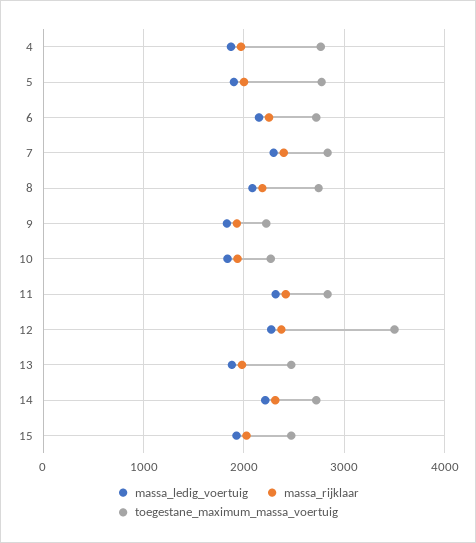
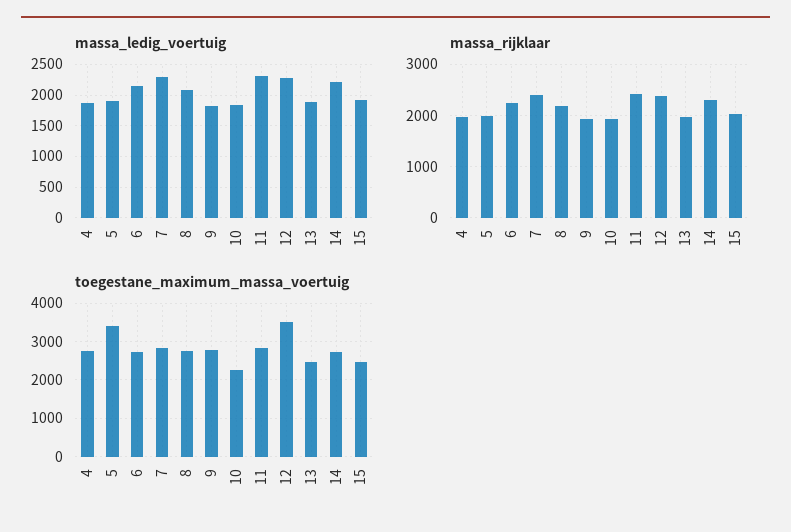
toegestane_maximum_massa_voertuig, 5: 2800 -> 3400
toegestane_maximum_massa_voertuig, 9: 2200 -> 2800

